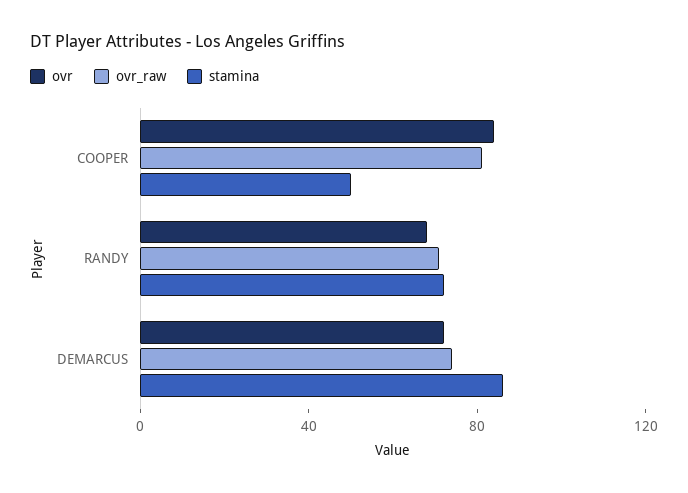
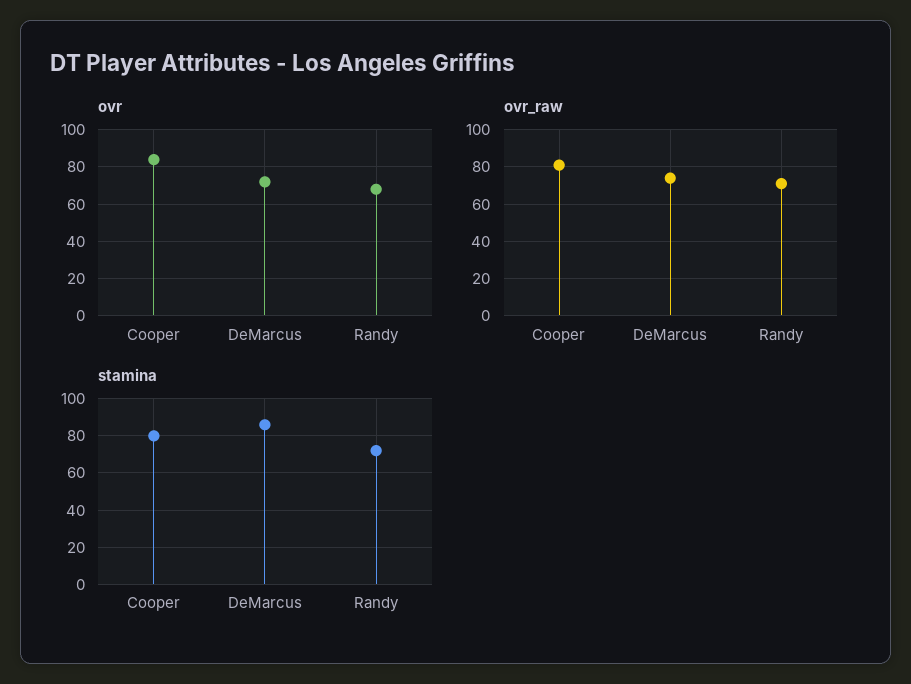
stamina, COOPER: 50 -> 80

